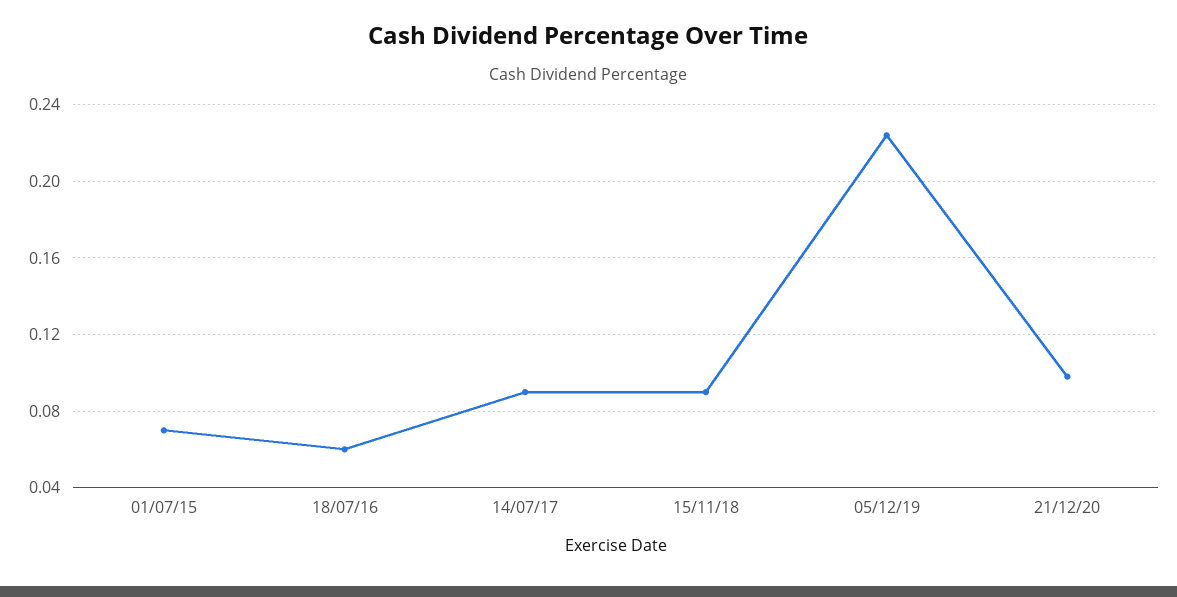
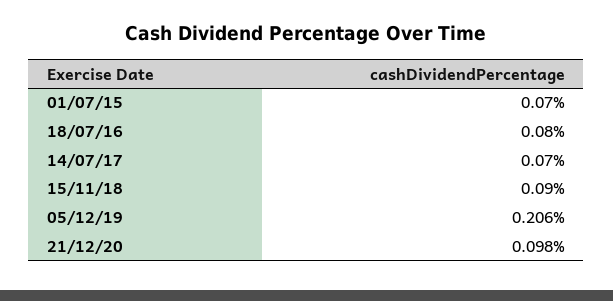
18/07/16: 0.06 -> 0.08
14/07/17: 0.09 -> 0.07
05/12/19: 0.225 -> 0.206

